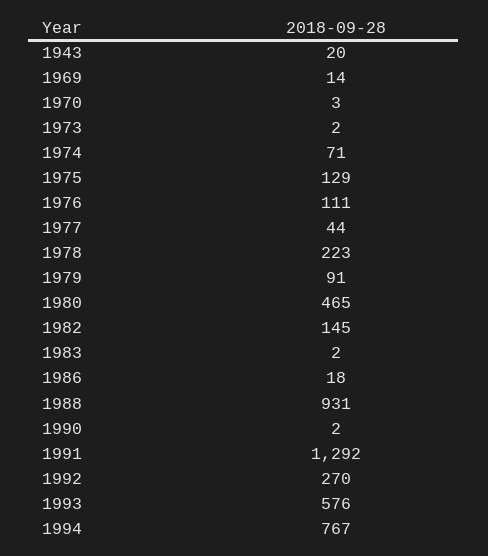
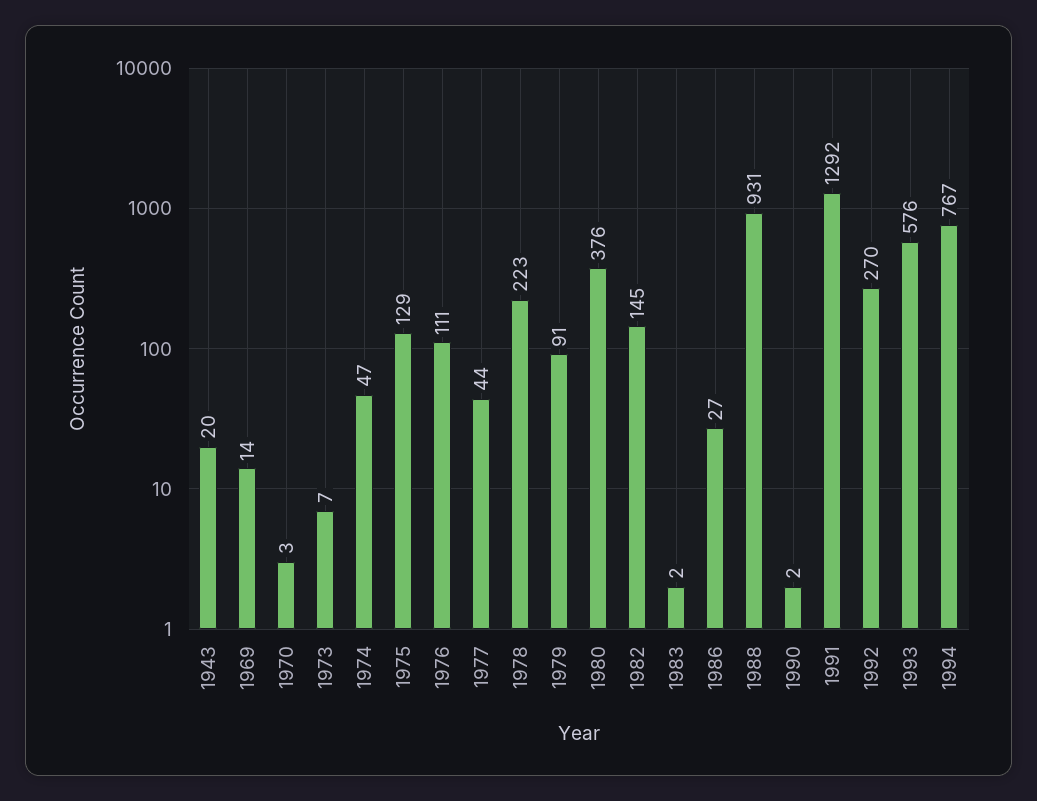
1973: 2 -> 7
1974: 71 -> 47
1980: 465 -> 376
1986: 18 -> 27

